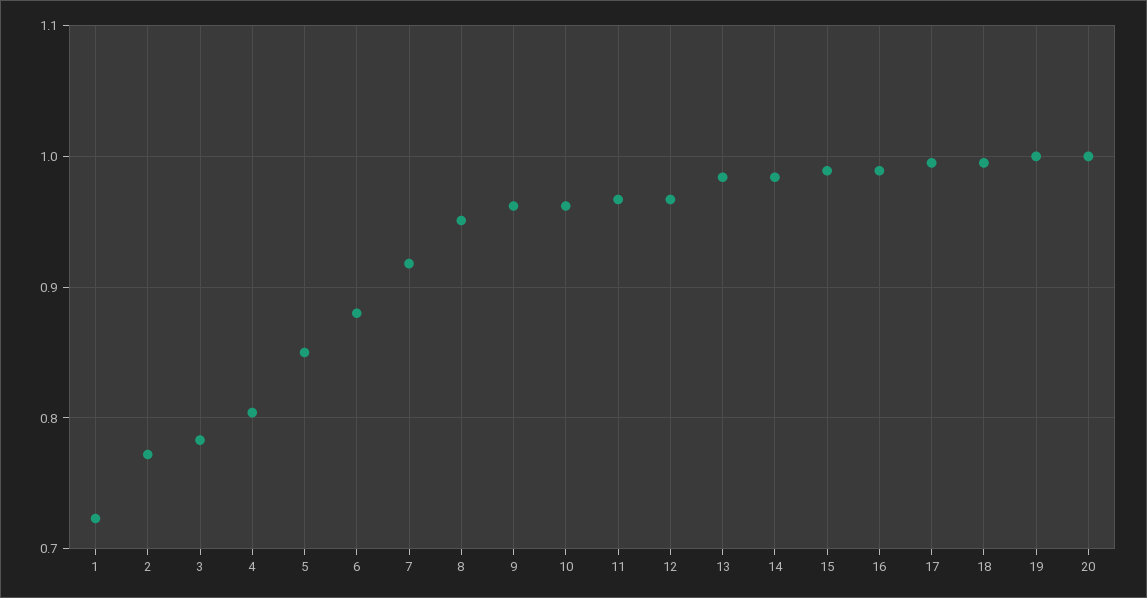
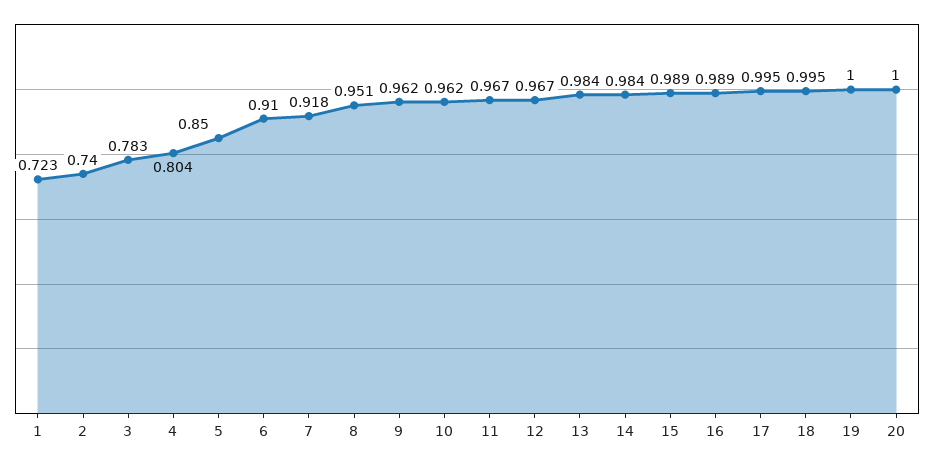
2: 0.77 -> 0.74
6: 0.88 -> 0.91

